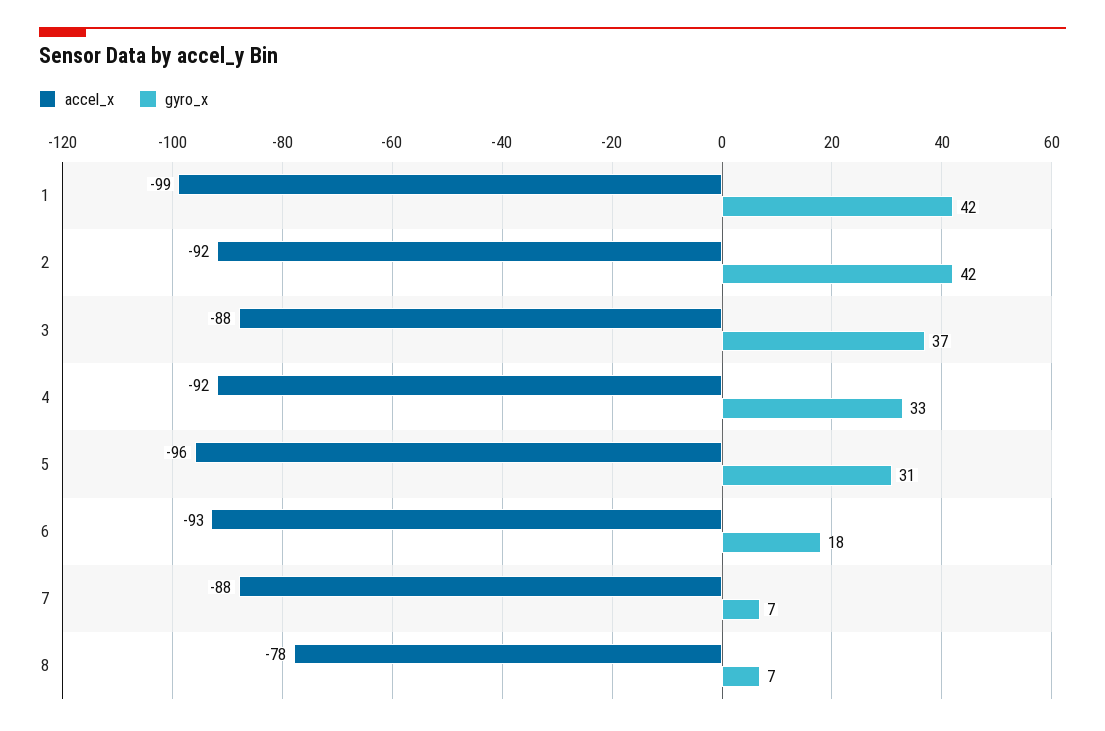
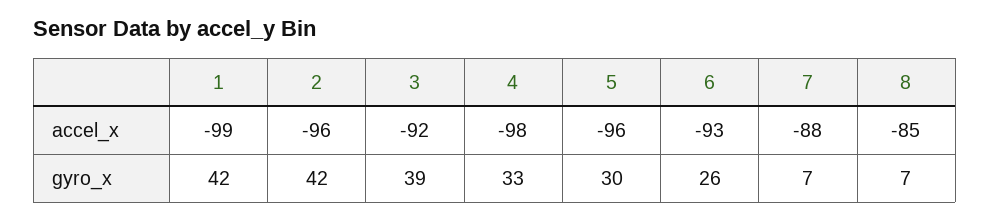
accel_x, 2: -92 -> -96
accel_x, 3: -88 -> -92
gyro_x, 3: 37 -> 39
accel_x, 4: -92 -> -98
gyro_x, 5: 31 -> 30
gyro_x, 6: 18 -> 26
accel_x, 8: -78 -> -85

